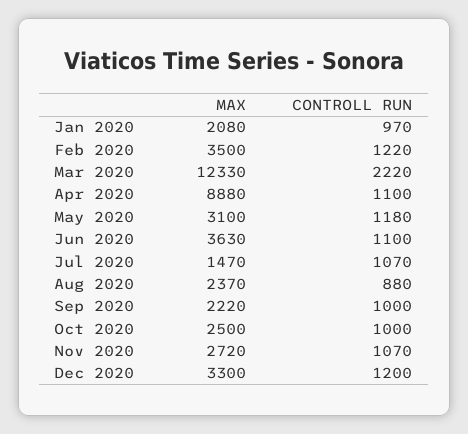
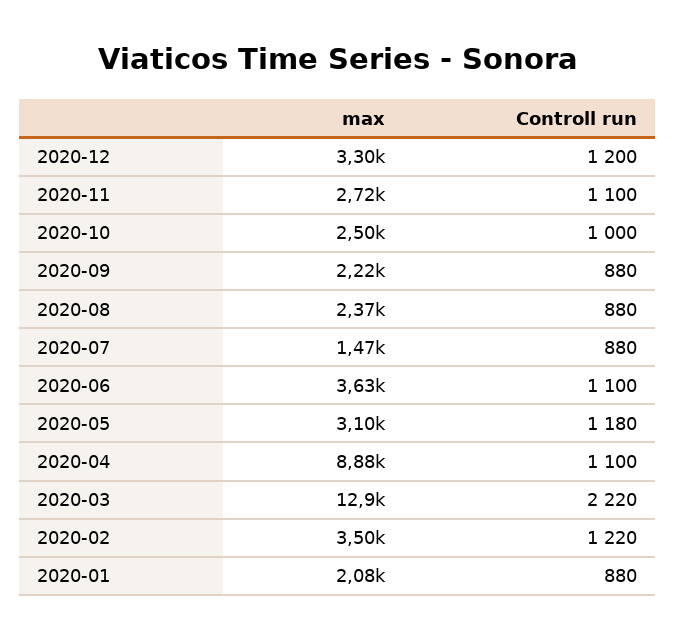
CONTROLL RUN, Jan 2020: 970 -> 880
MAX, Mar 2020: 12330 -> 12900
CONTROLL RUN, Jul 2020: 1070 -> 880
CONTROLL RUN, Sep 2020: 1000 -> 880
CONTROLL RUN, Nov 2020: 1070 -> 1100

